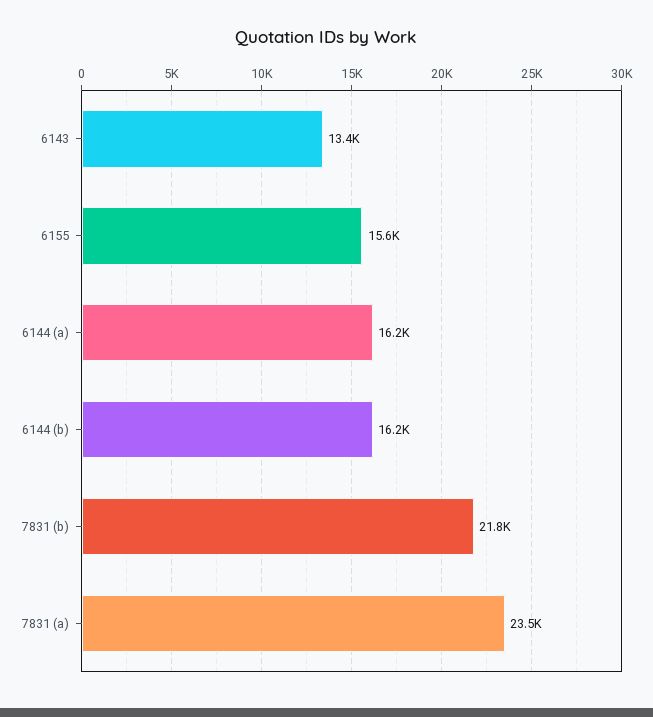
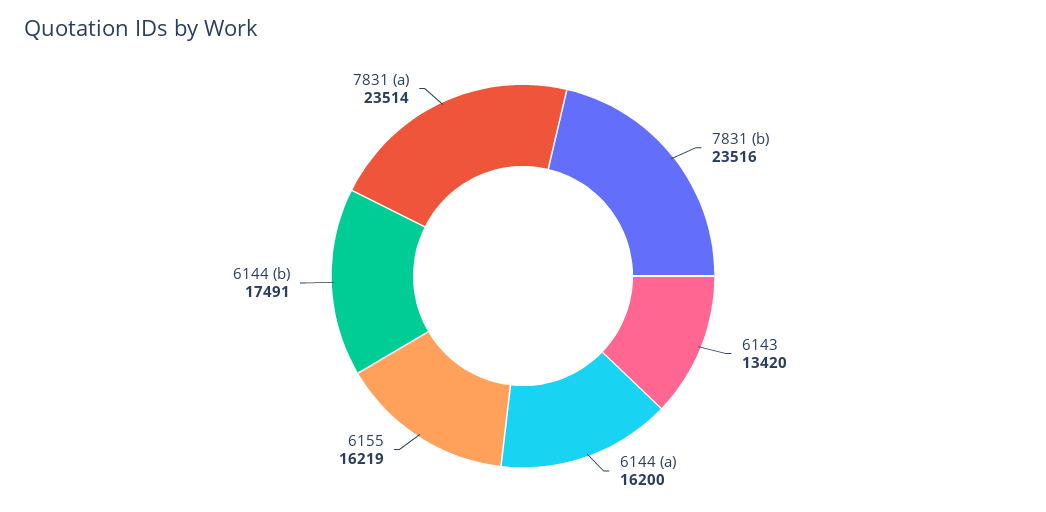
6155: 15600 -> 16219
6144 (b): 16200 -> 17491
7831 (b): 21800 -> 23516

